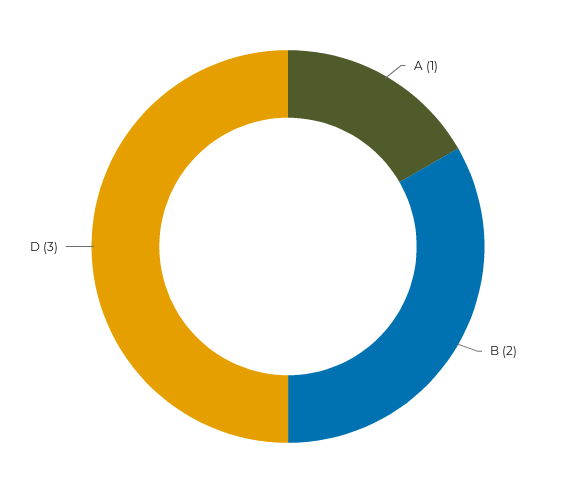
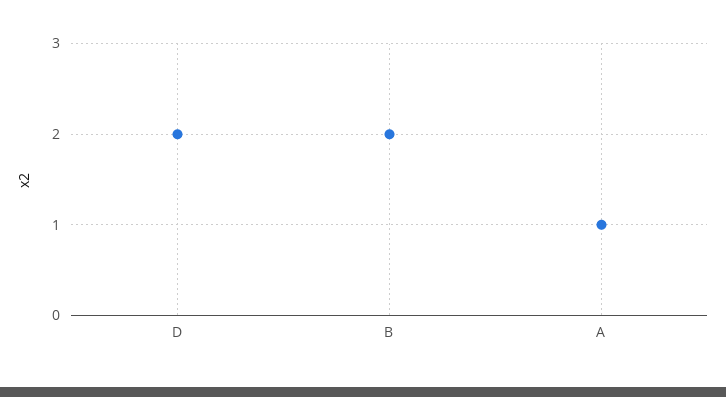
D: 3 -> 2

